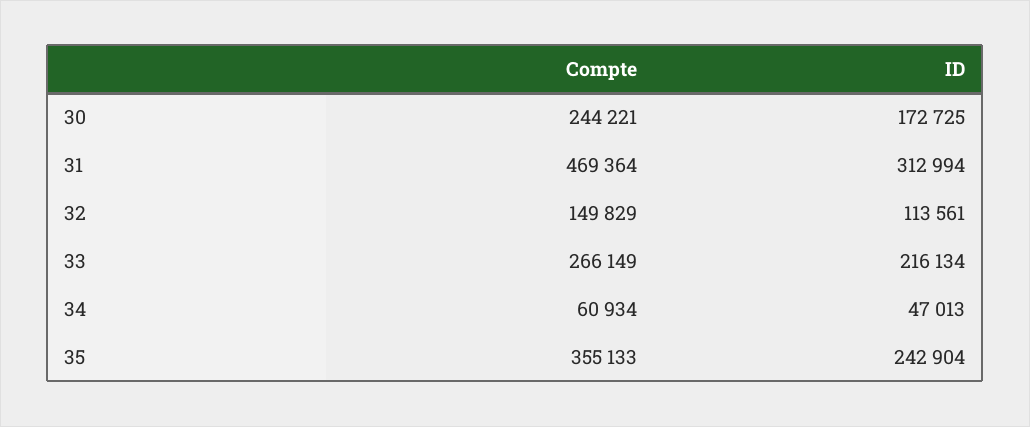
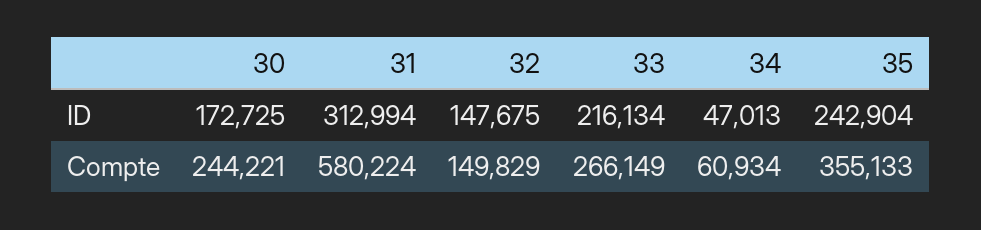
Compte, 31: 469364 -> 580224
ID, 32: 113561 -> 147675

